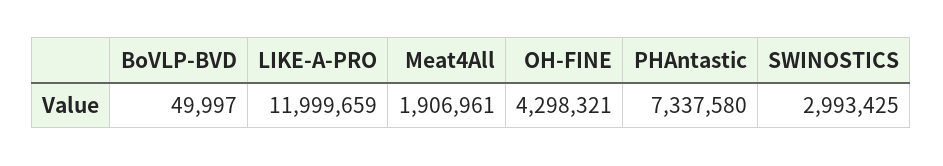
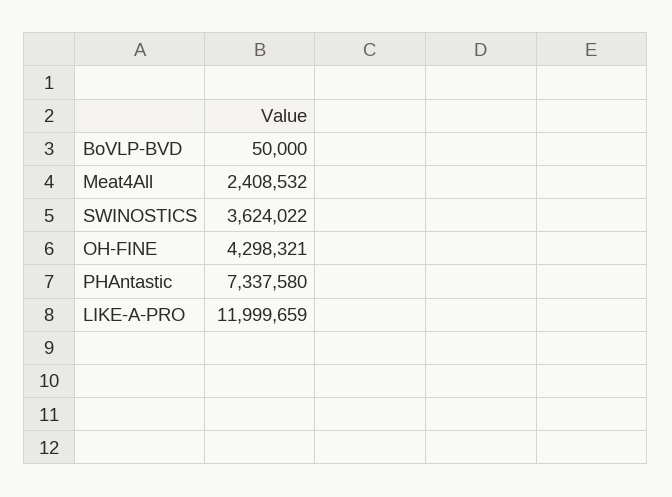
BoVLP-BVD: 49997 -> 50000
Meat4All: 1906961 -> 2408532
SWINOSTICS: 2993425 -> 3624022

